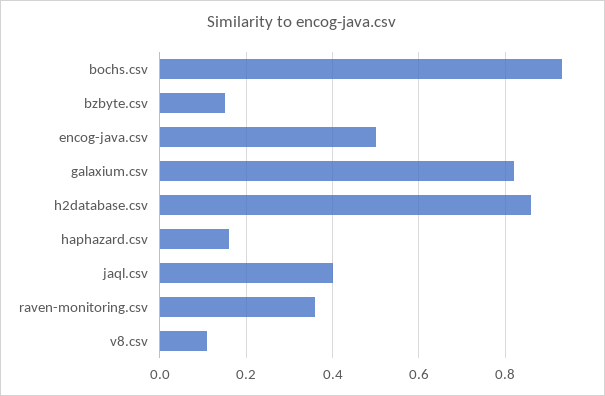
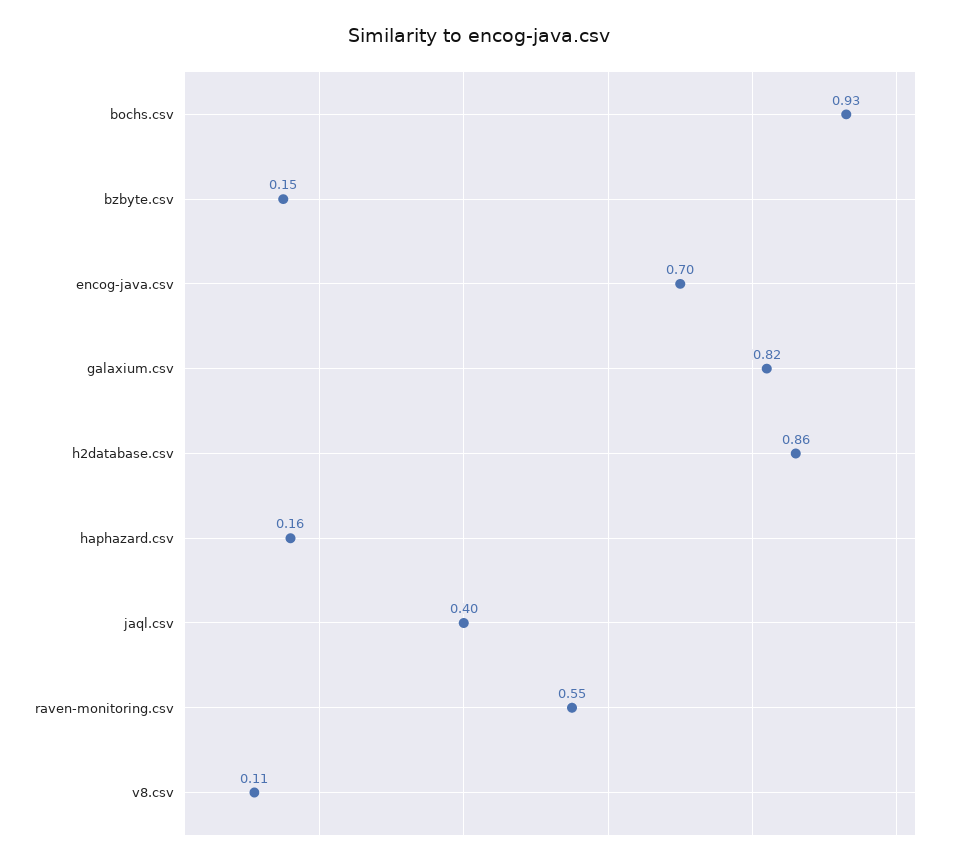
encog-java.csv: 0.5 -> 0.7
raven-monitoring.csv: 0.35 -> 0.55

